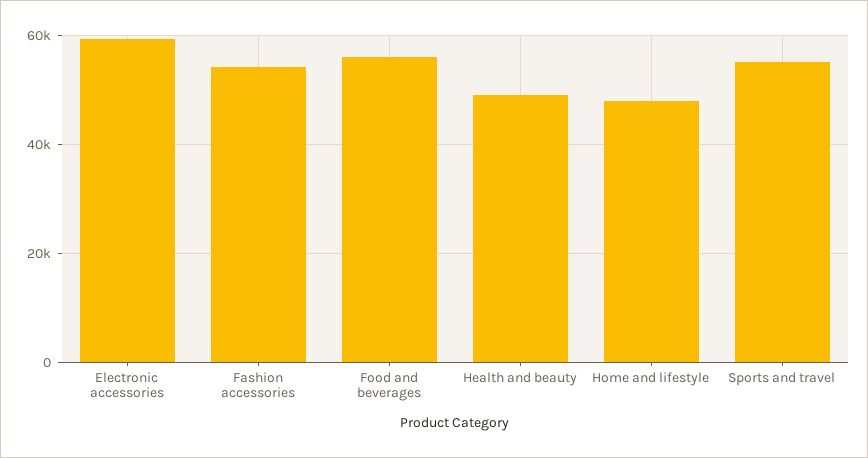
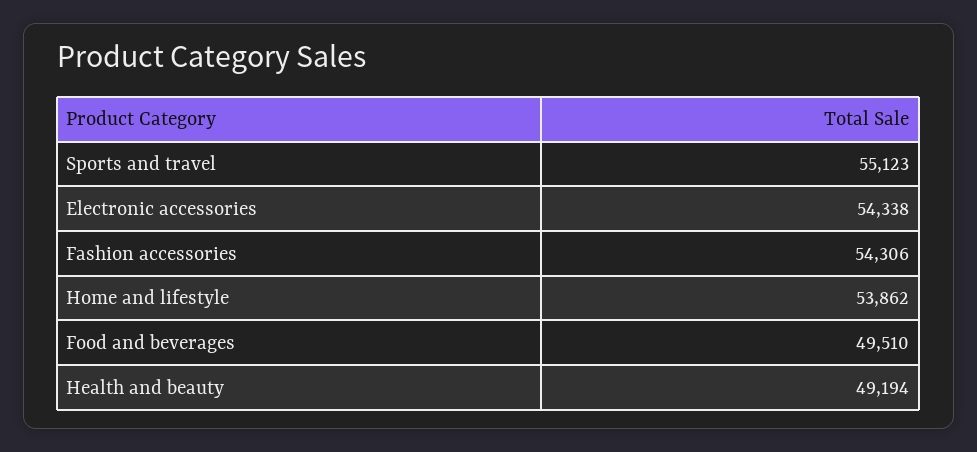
Electronic accessories: 60000 -> 54338
Food and beverages: 56000 -> 49510
Home and lifestyle: 48000 -> 53862

